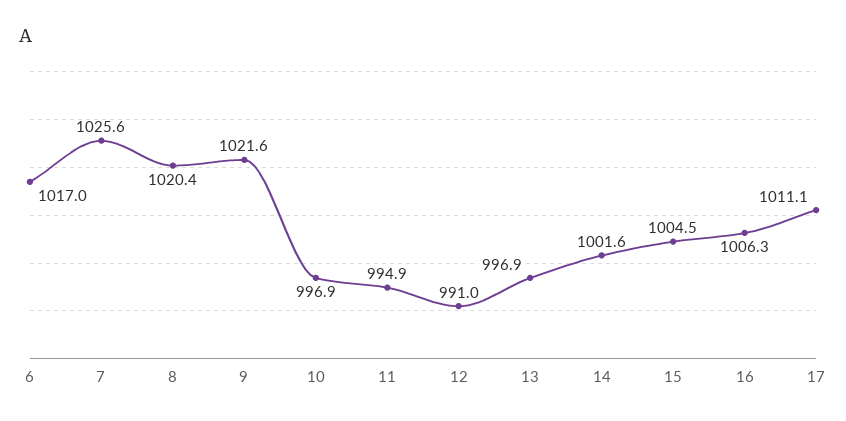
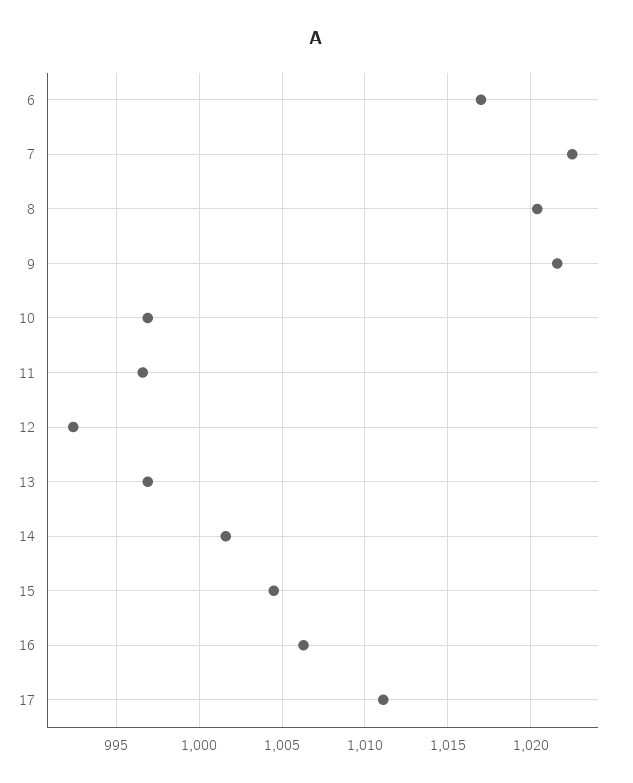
7: 1025.6 -> 1022.5
11: 994.9 -> 996.5
12: 991 -> 992.5

